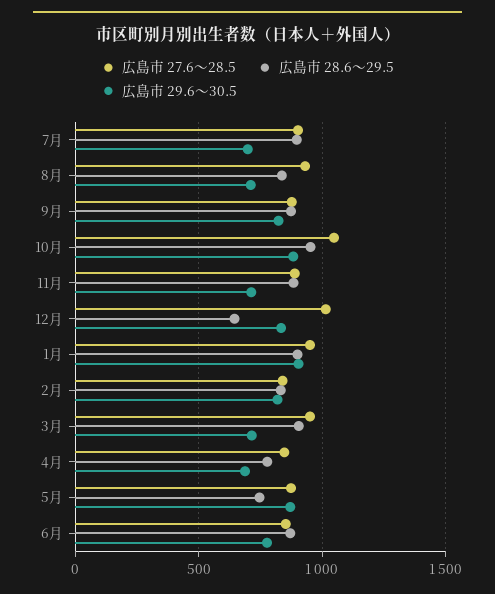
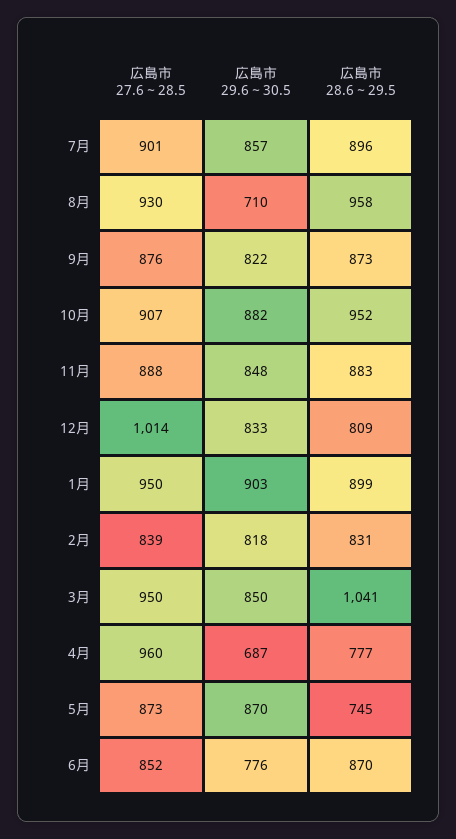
広島市 29.6～30.5, 7月: 700 -> 857
広島市 28.6～29.5, 8月: 850 -> 958
広島市 27.6～28.5, 10月: 1050 -> 907
広島市 29.6～30.5, 11月: 700 -> 848
広島市 28.6～29.5, 12月: 650 -> 809
広島市 28.6～29.5, 3月: 900 -> 1041
広島市 29.6～30.5, 3月: 700 -> 850
広島市 27.6～28.5, 4月: 850 -> 960

